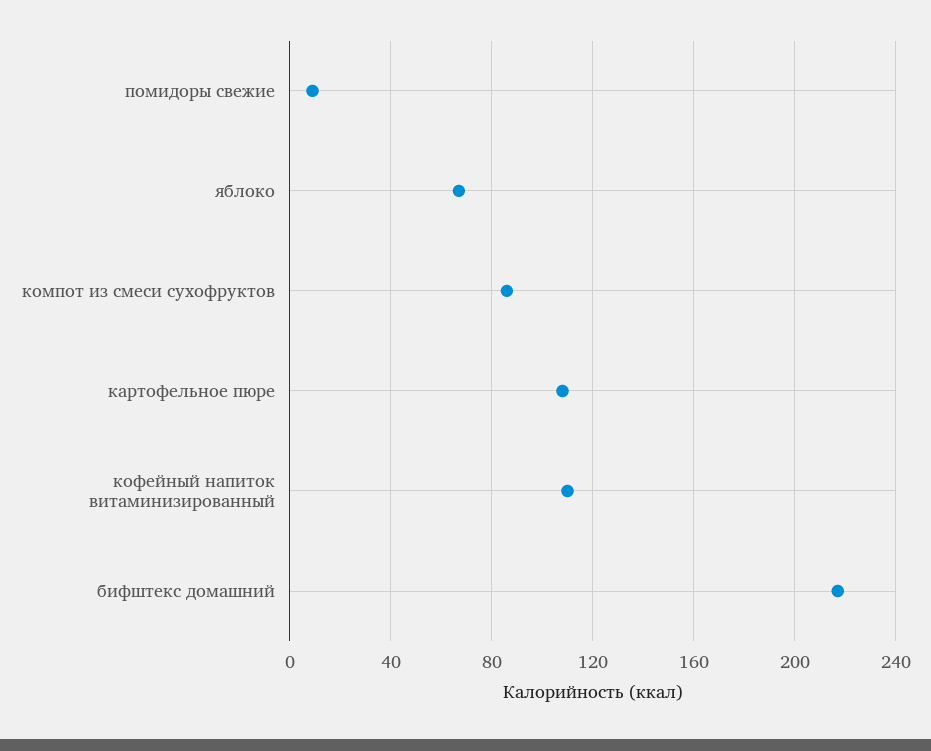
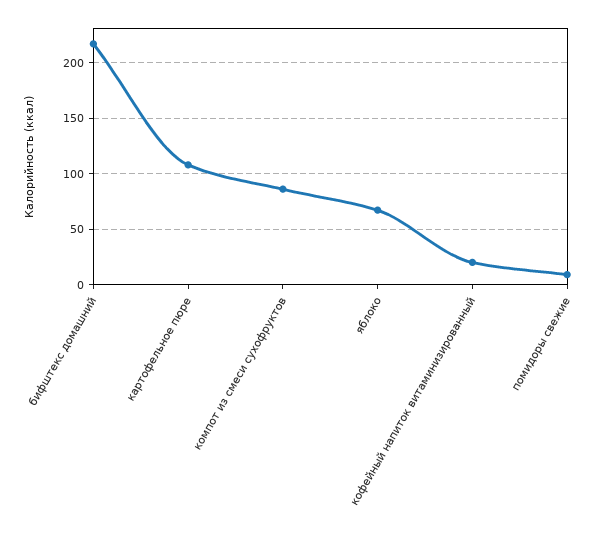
кофейный напиток витаминизированный: 110 -> 20

